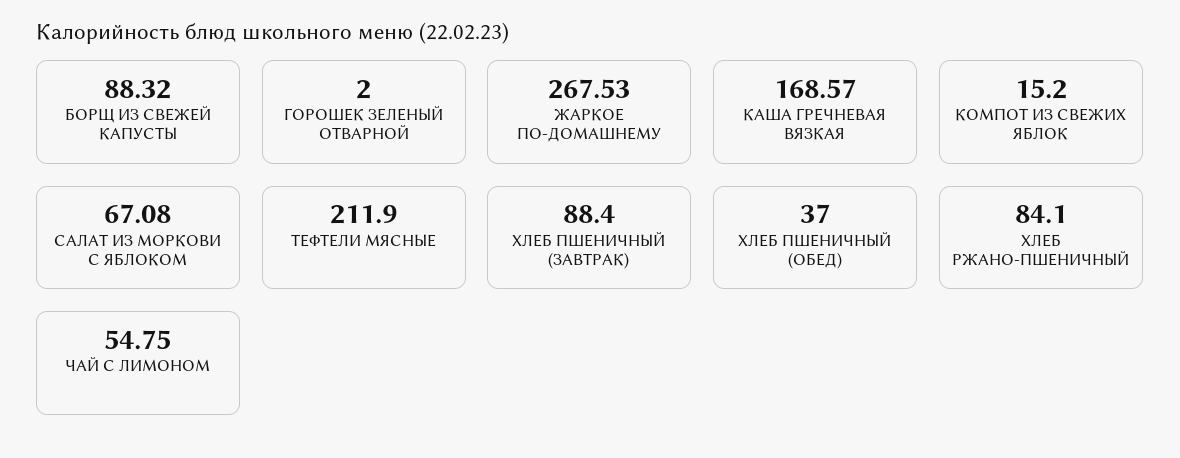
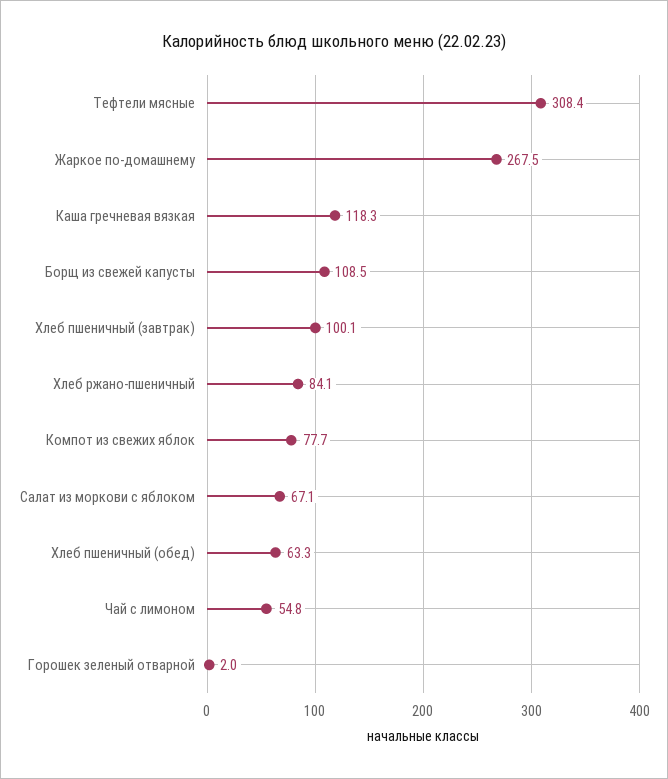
БОРЩ ИЗ СВЕЖЕЙ КАПУСТЫ: 88.32 -> 108.5
КАША ГРЕЧНЕВАЯ ВЯЗКАЯ: 168.57 -> 118.3
КОМПОТ ИЗ СВЕЖИХ ЯБЛОК: 15.2 -> 77.7
ТЕФТЕЛИ МЯСНЫЕ: 211.9 -> 308.4
ХЛЕБ ПШЕНИЧНЫЙ (ЗАВТРАК): 88.4 -> 100.1
ХЛЕБ ПШЕНИЧНЫЙ (ОБЕД): 37 -> 63.3

